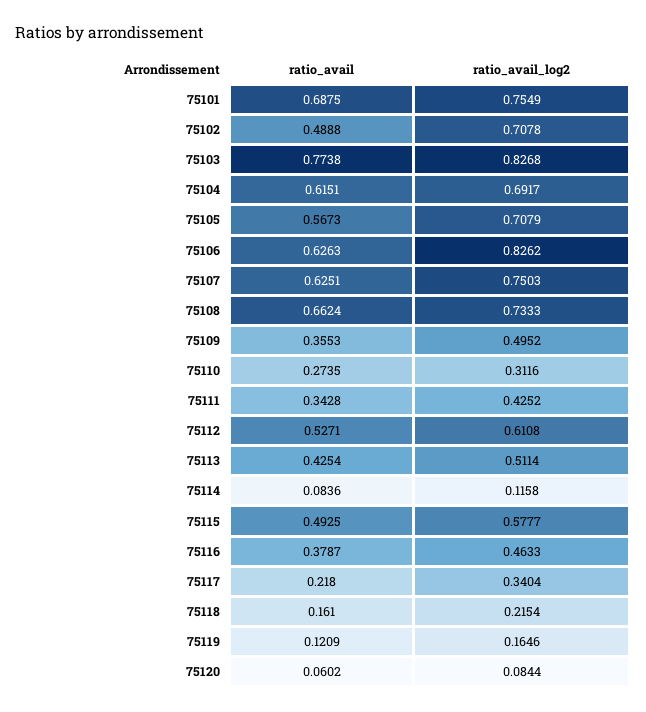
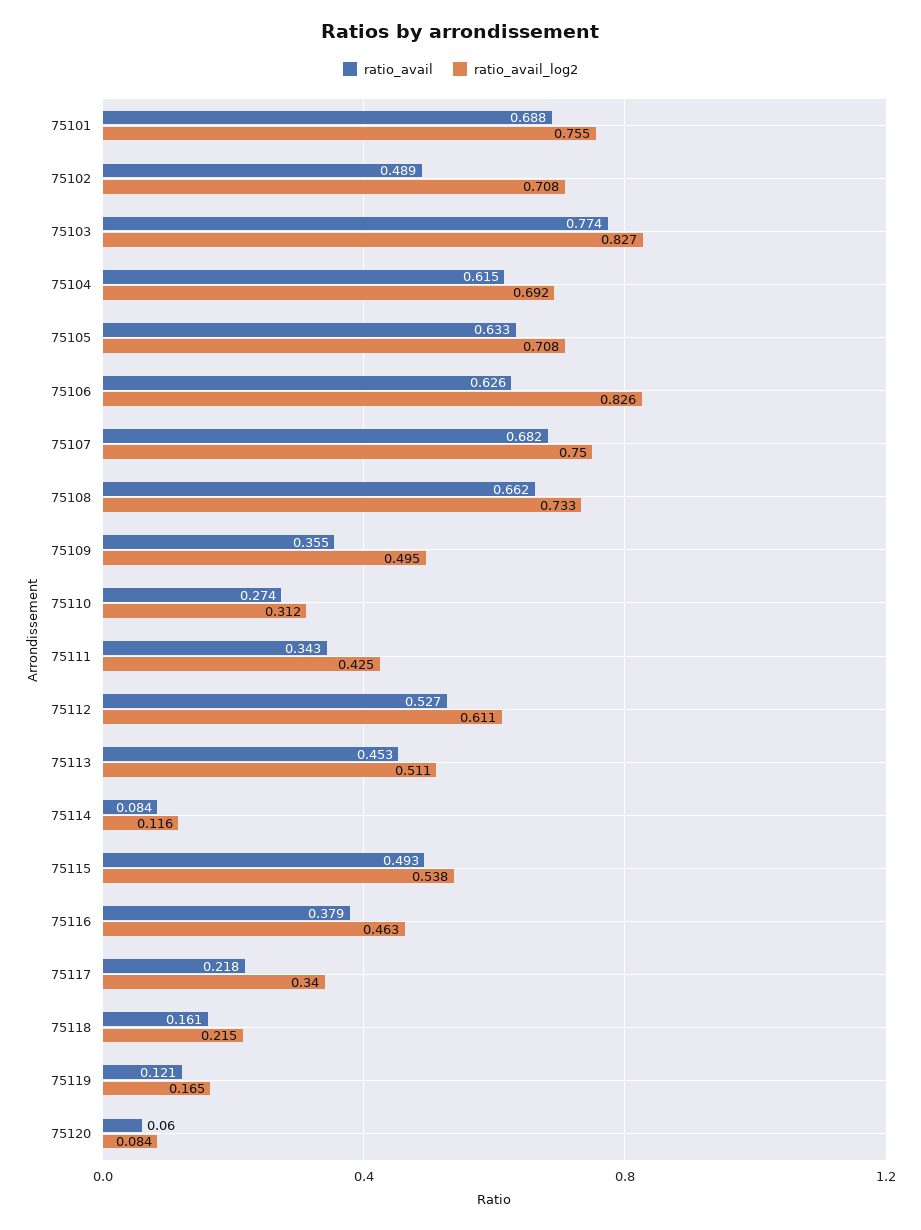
ratio_avail, 75105: 0.5673 -> 0.633
ratio_avail, 75107: 0.6251 -> 0.682
ratio_avail, 75113: 0.4254 -> 0.453
ratio_avail_log2, 75115: 0.5777 -> 0.538

